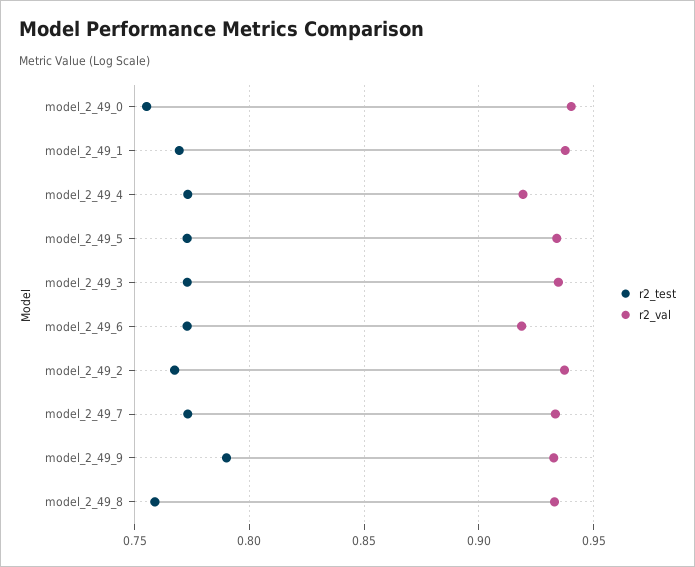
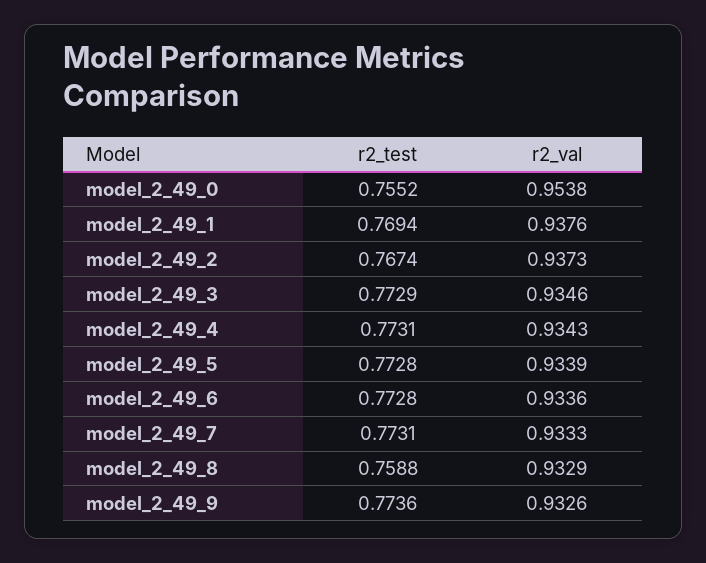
r2_val, model_2_49_0: 0.94 -> 0.9538
r2_val, model_2_49_4: 0.92 -> 0.9343
r2_val, model_2_49_6: 0.92 -> 0.9336
r2_test, model_2_49_9: 0.79 -> 0.7736

